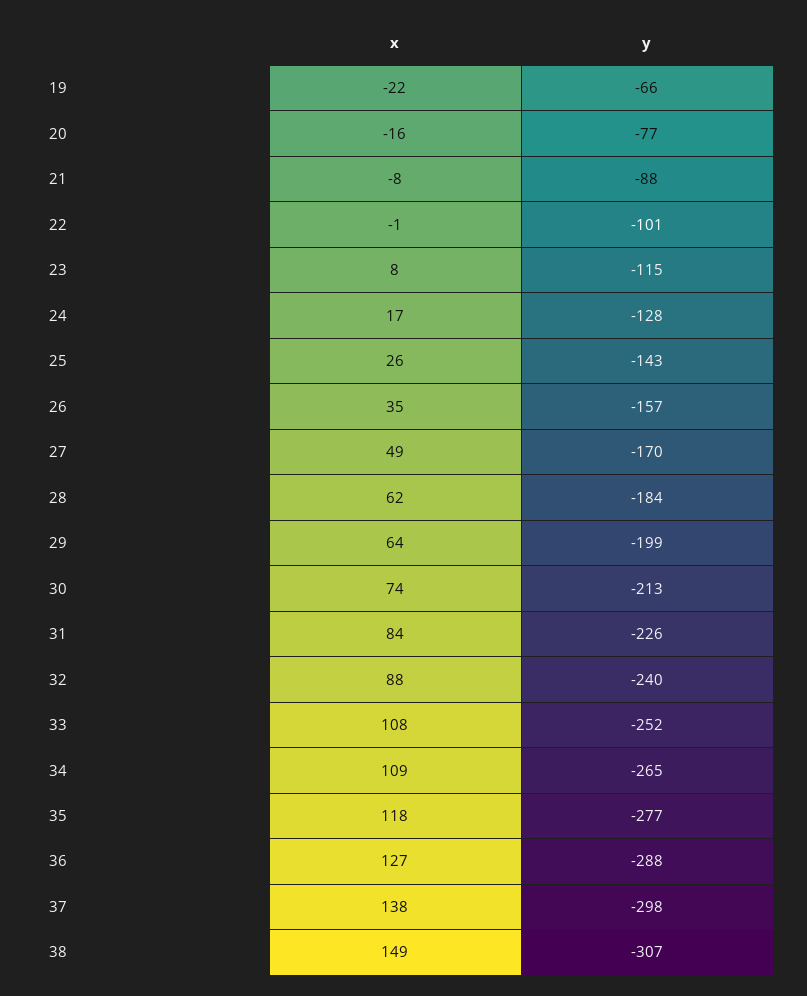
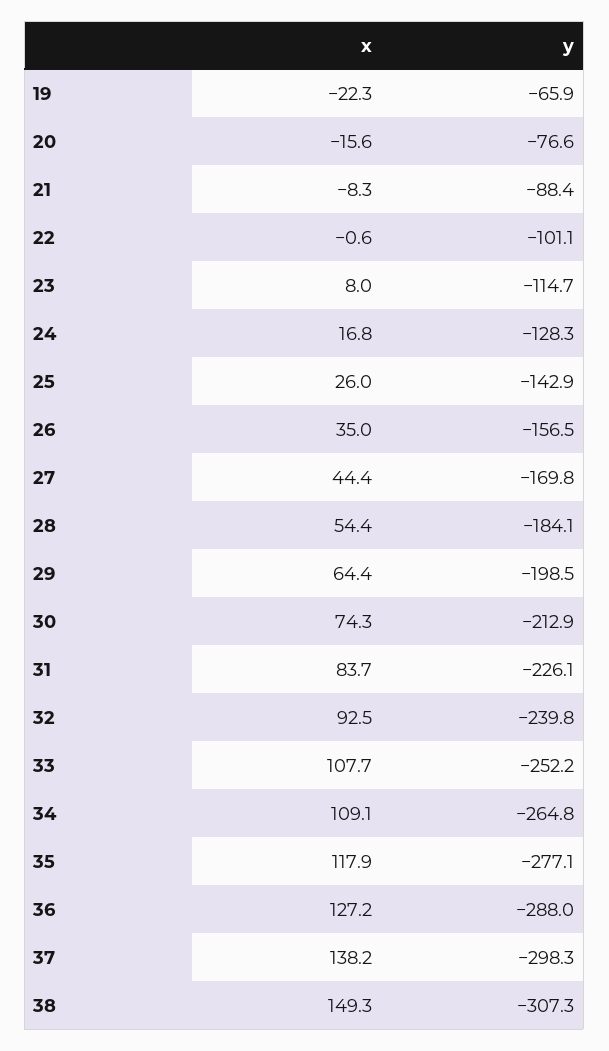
x, 27: 49 -> 44.4
x, 28: 62 -> 54.4
x, 32: 88 -> 92.5

